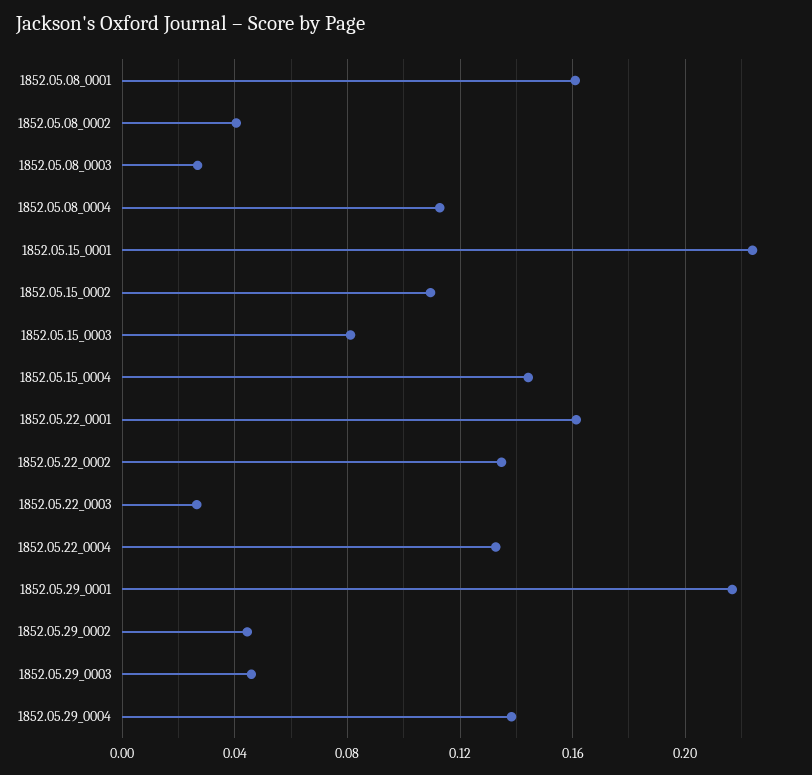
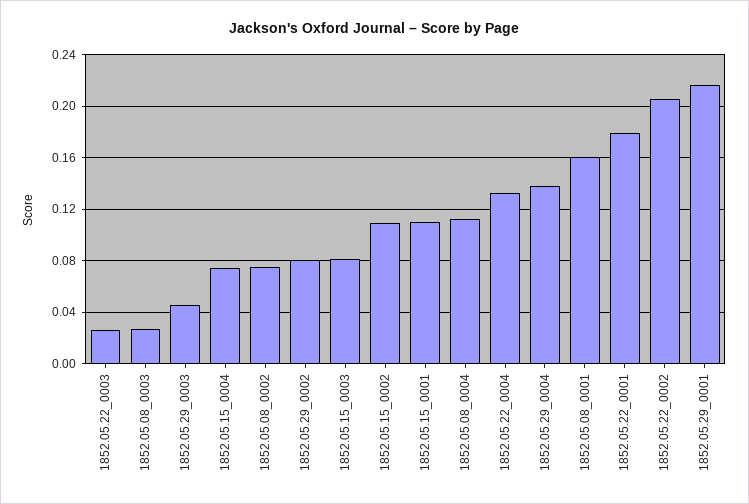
1852.05.08_0002: 0.04 -> 0.075
1852.05.15_0001: 0.225 -> 0.11
1852.05.15_0004: 0.145 -> 0.075
1852.05.22_0001: 0.16 -> 0.18
1852.05.22_0002: 0.135 -> 0.205
1852.05.29_0002: 0.045 -> 0.08

